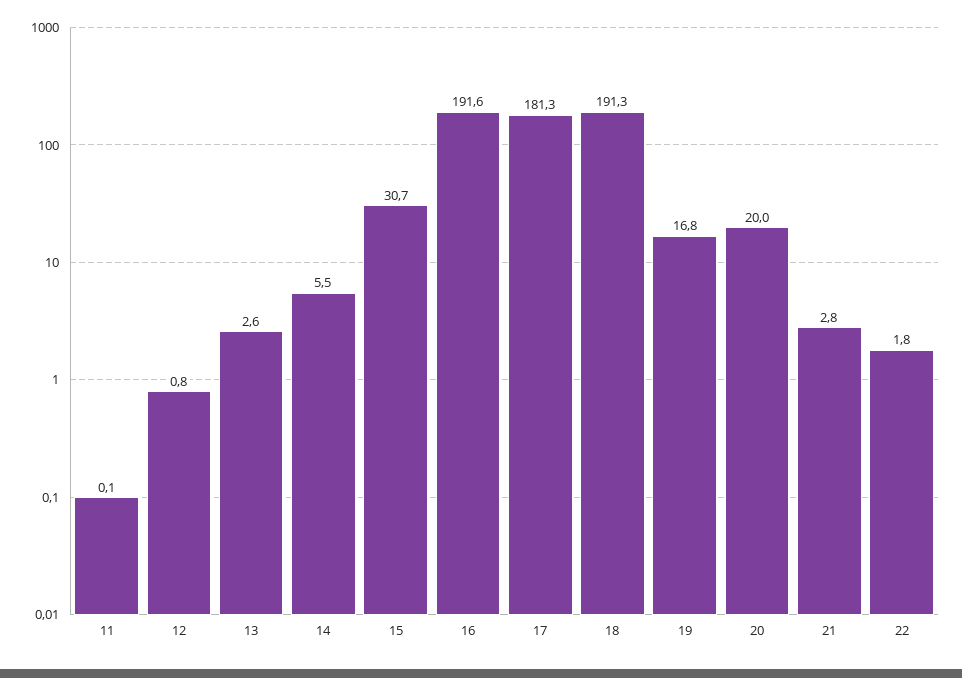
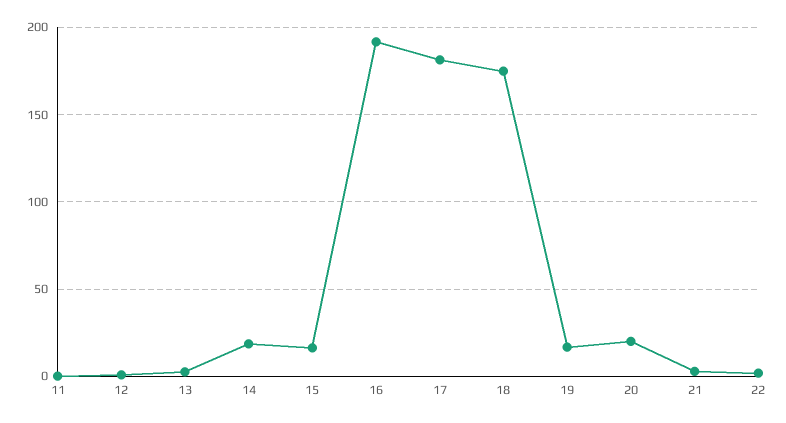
14: 5.5 -> 20
15: 30.7 -> 15
18: 191.3 -> 175

